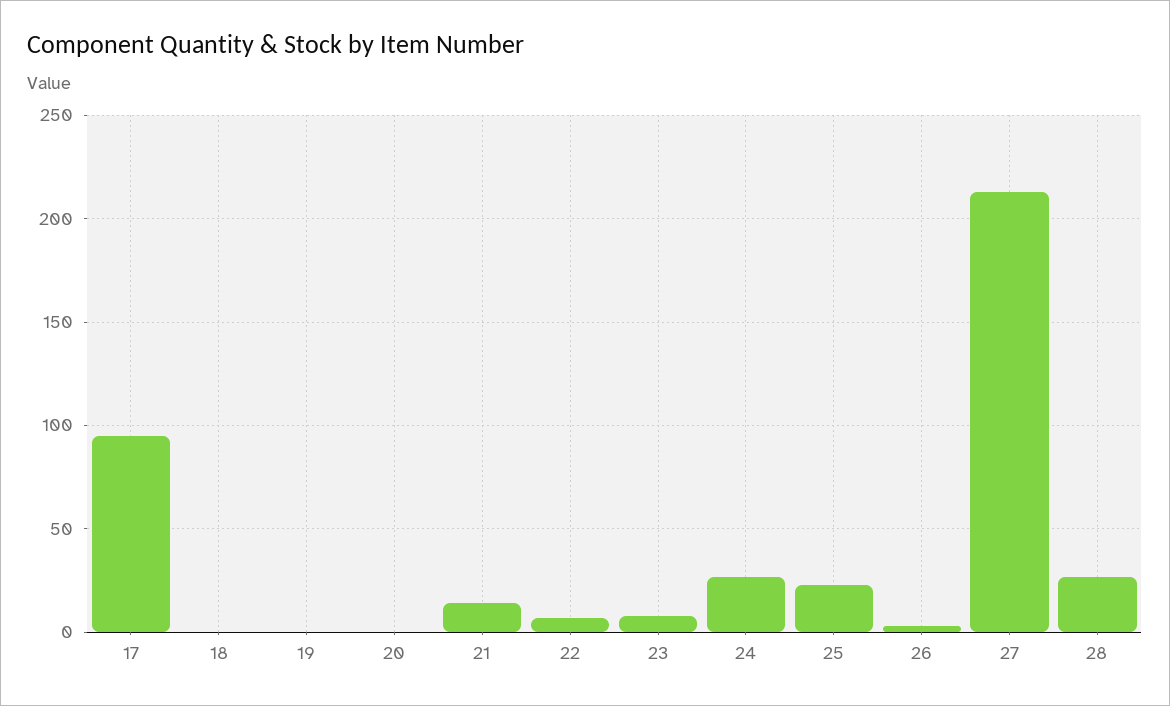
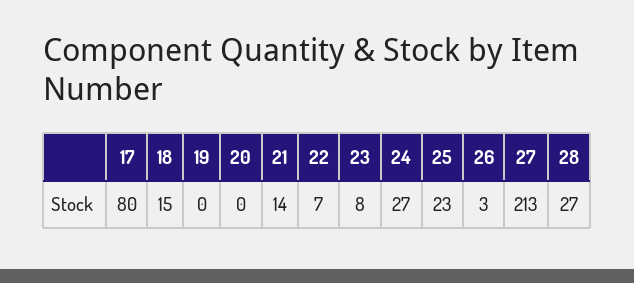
17: 95 -> 80
18: 0 -> 15

